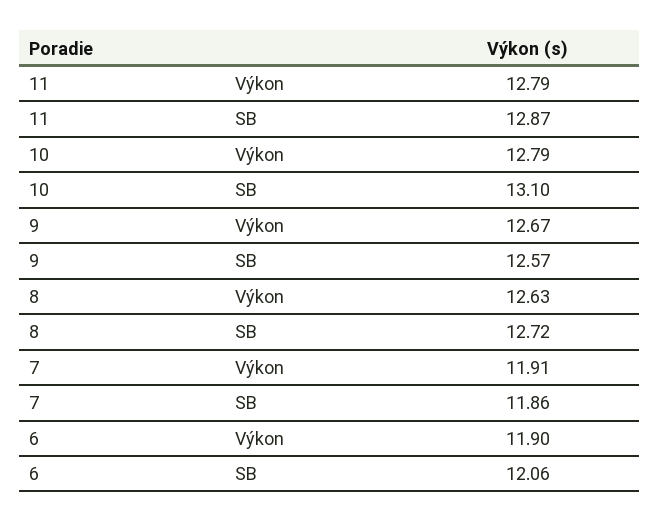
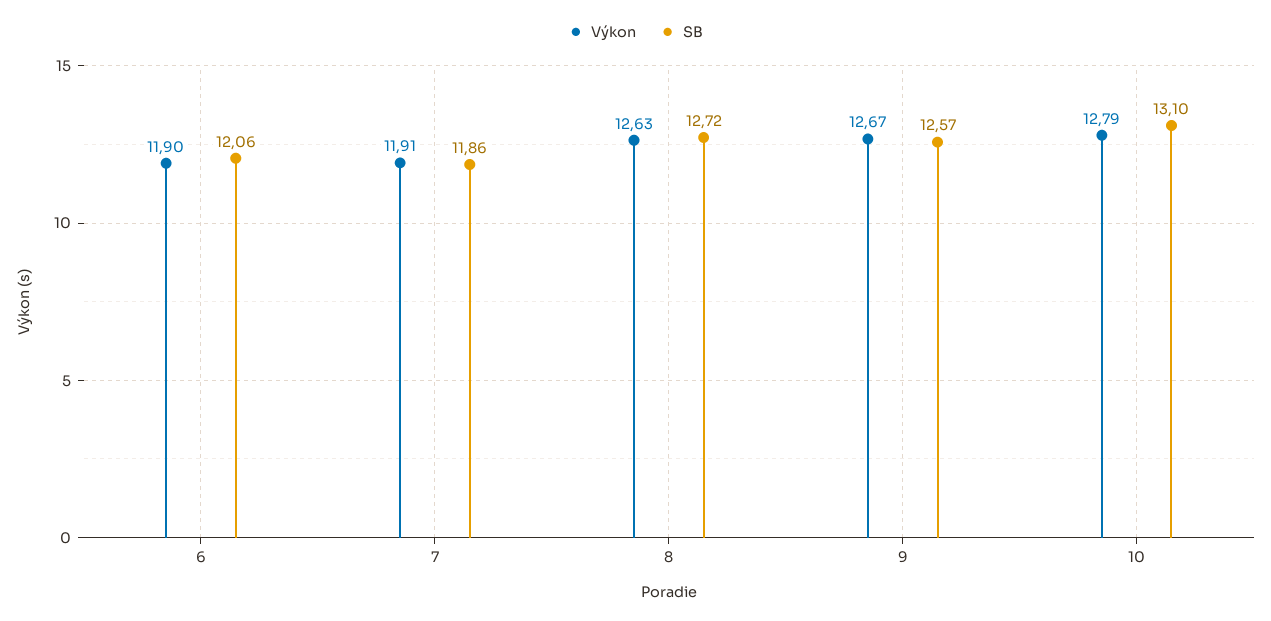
Výkon, 11: 12.79 -> none
SB, 11: 12.87 -> none

